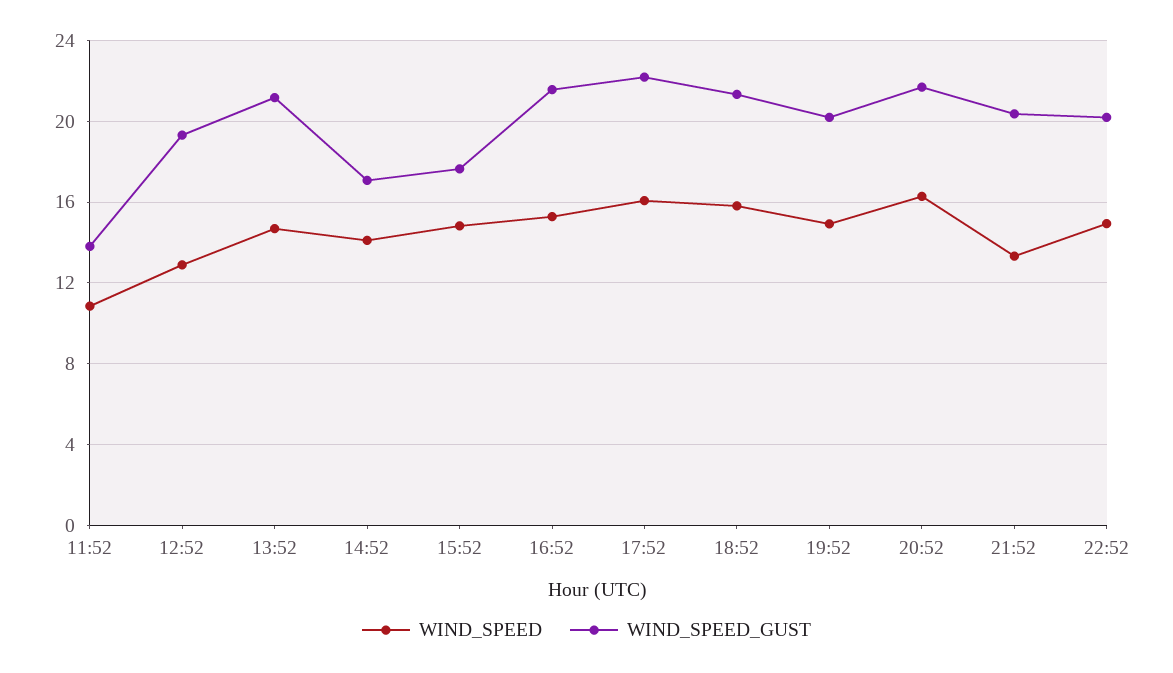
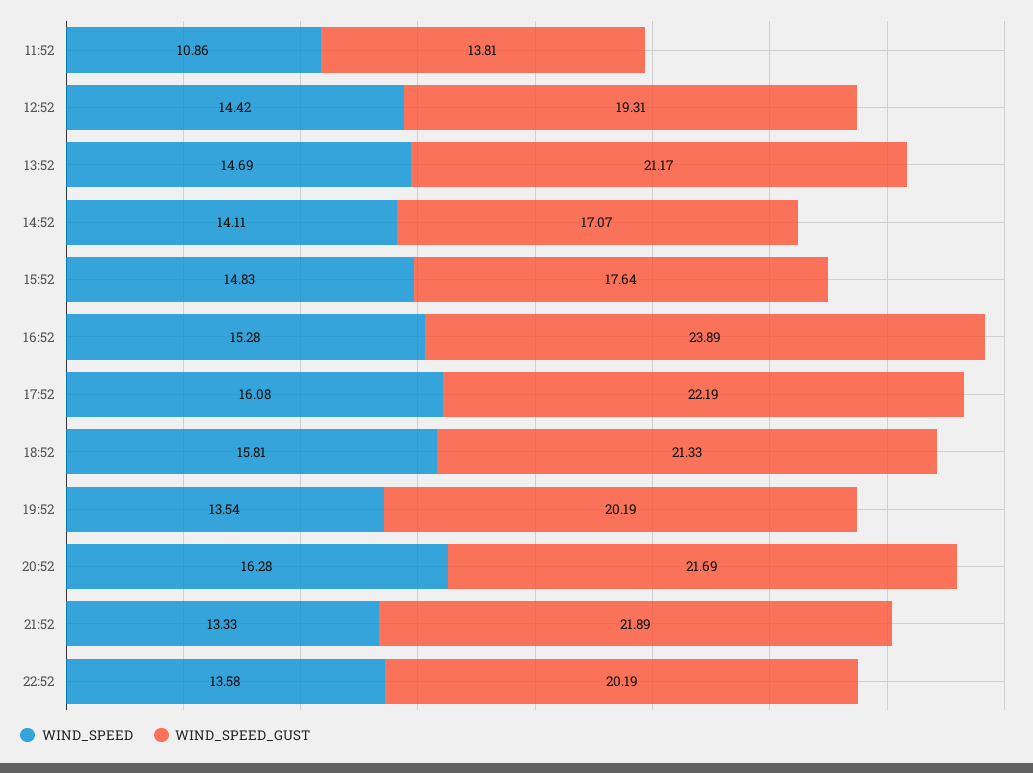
WIND_SPEED, 12:52: 13 -> 14.42
WIND_SPEED_GUST, 16:52: 21.5 -> 23.89
WIND_SPEED, 19:52: 15 -> 13.54
WIND_SPEED_GUST, 21:52: 20.5 -> 21.89
WIND_SPEED, 22:52: 15 -> 13.58

